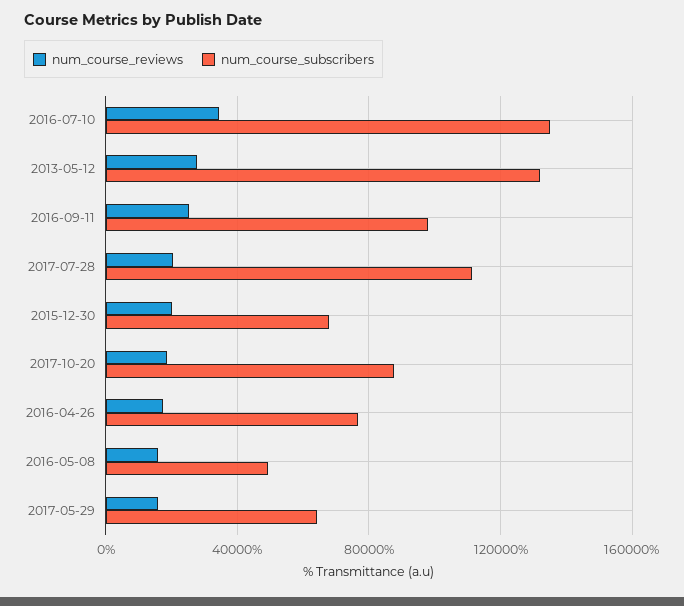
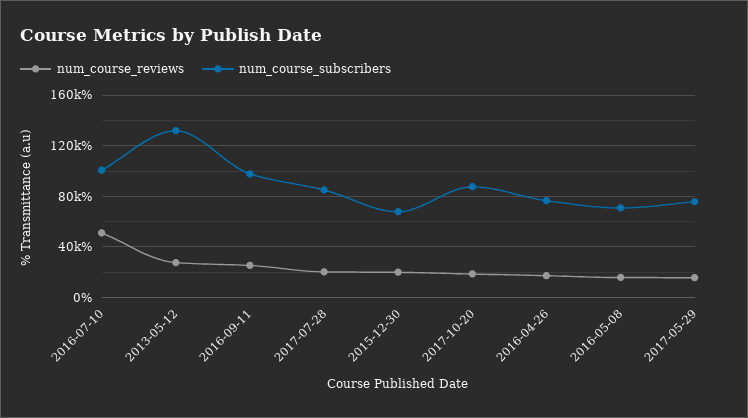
num_course_reviews, 2016-07-10: 35000 -> 50000
num_course_subscribers, 2016-07-10: 135000 -> 100000
num_course_subscribers, 2017-07-28: 110000 -> 85000
num_course_subscribers, 2016-05-08: 50000 -> 70000
num_course_subscribers, 2017-05-29: 65000 -> 75000

